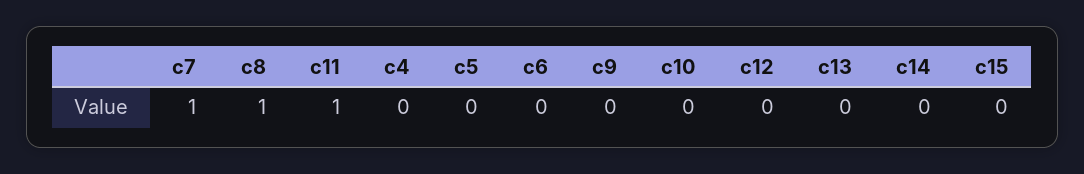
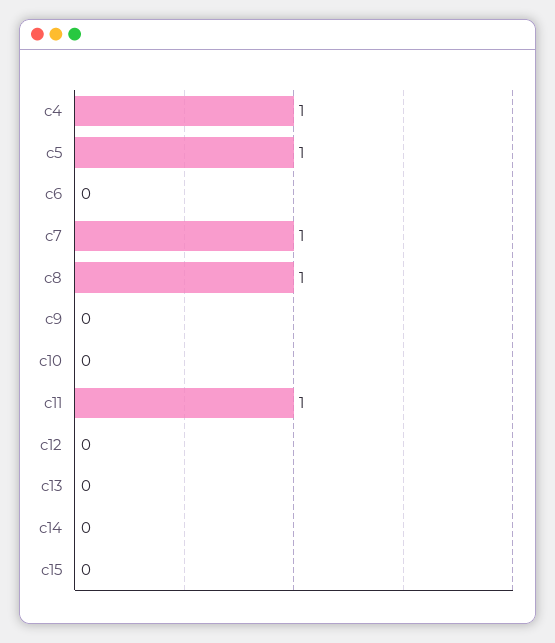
c4: 0 -> 1
c5: 0 -> 1

